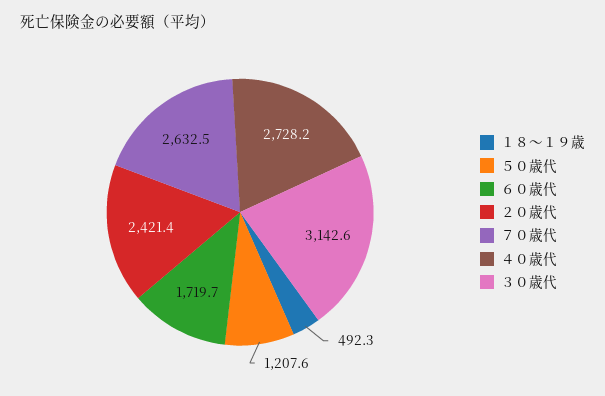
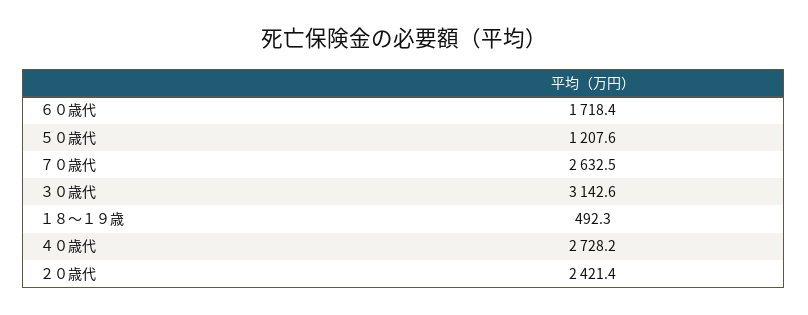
６０歳代: 1719.7 -> 1718.4

